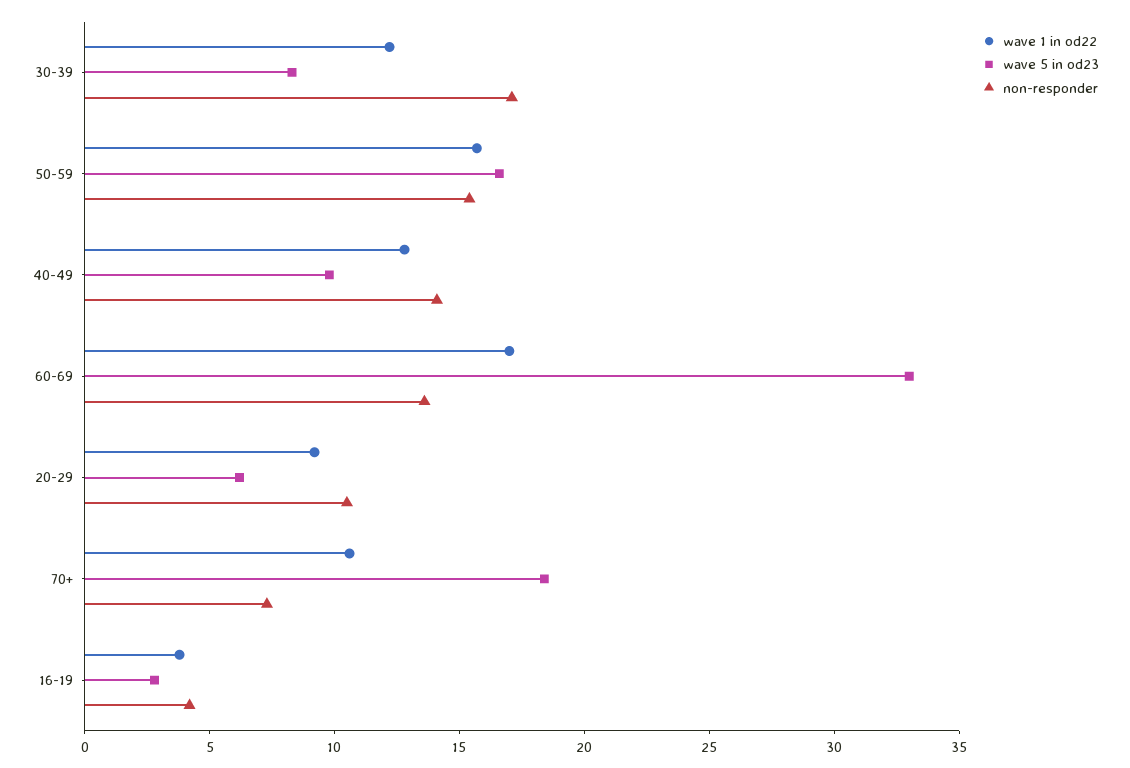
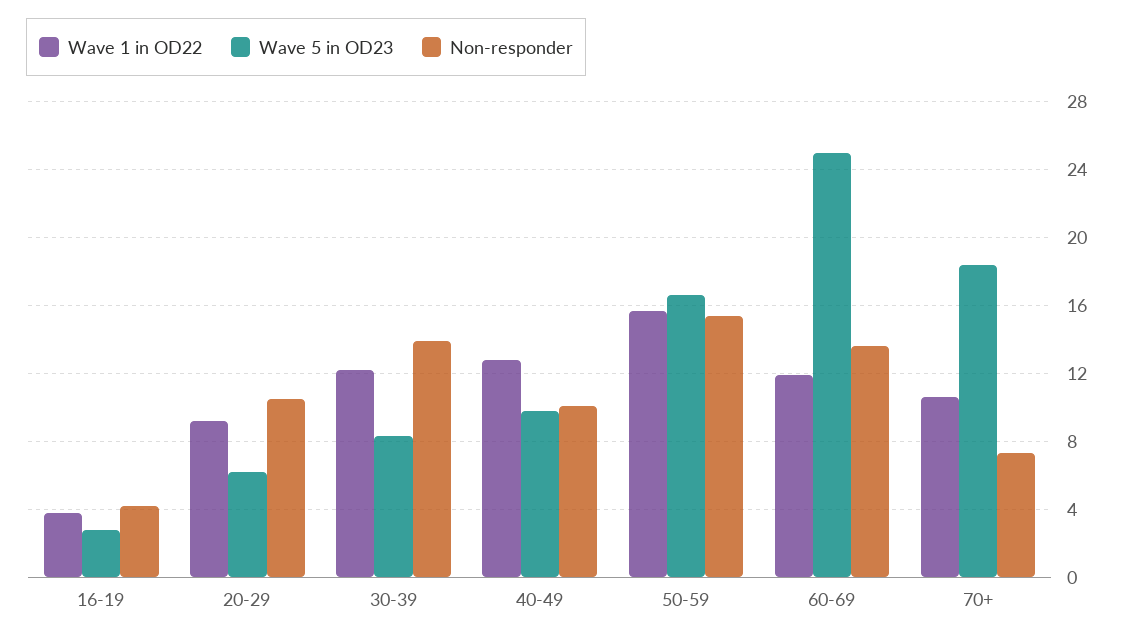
non-responder, 30-39: 17 -> 14
non-responder, 40-49: 14 -> 10
wave 1 in od22, 60-69: 17 -> 12
wave 5 in od23, 60-69: 33 -> 25

